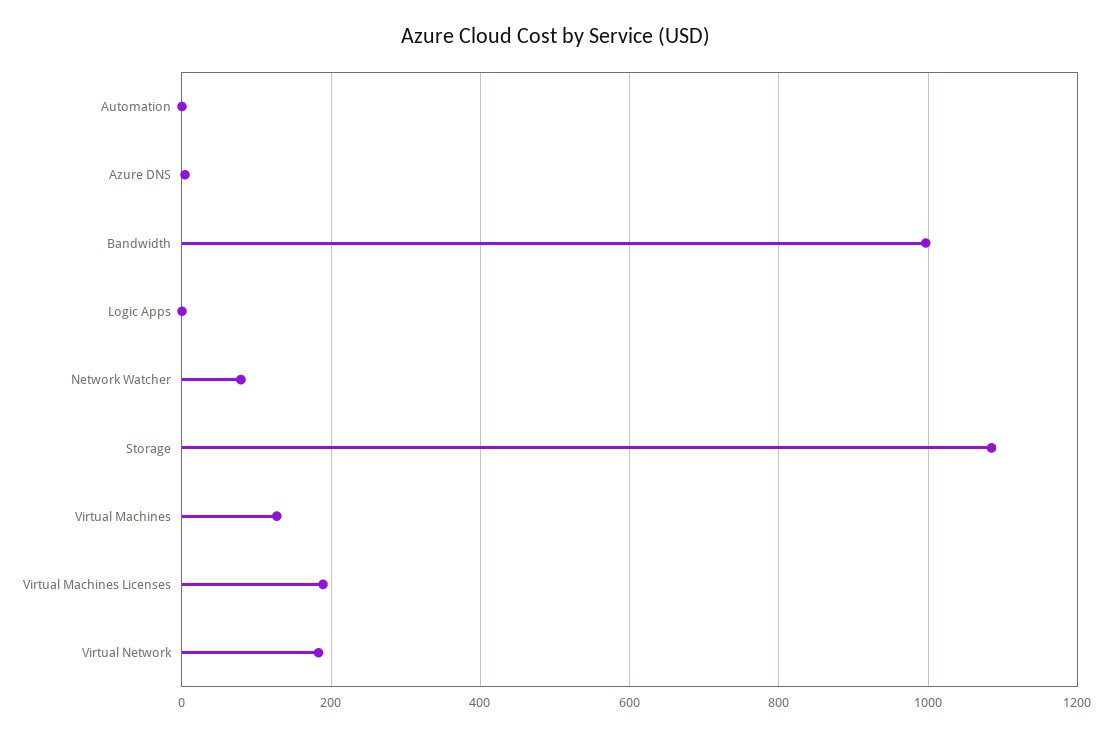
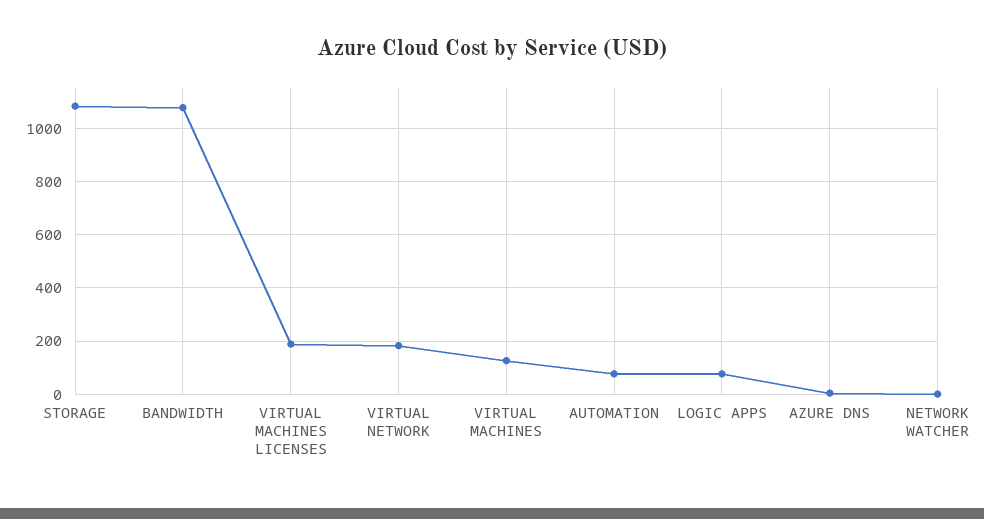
Automation: 0 -> 75
Bandwidth: 1000 -> 1075
Logic Apps: 0 -> 75
Network Watcher: 80 -> 0

